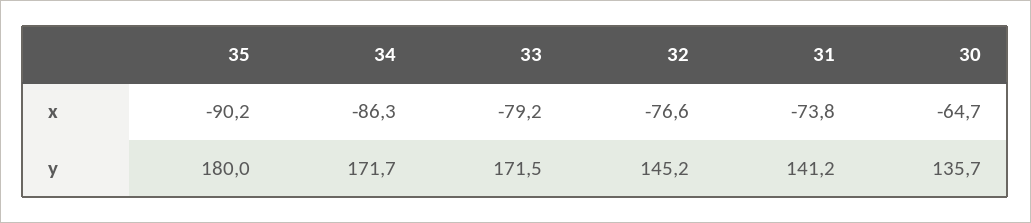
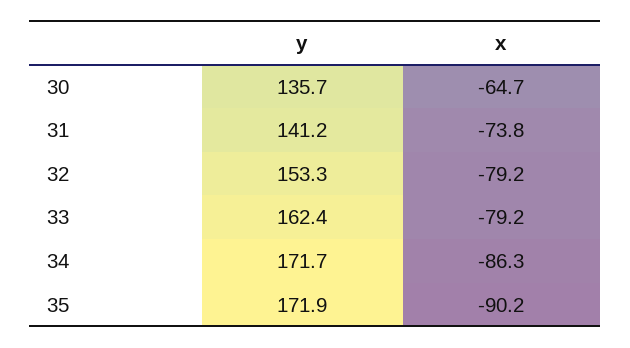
32, x: -76.6 -> -79.2
35, y: 180 -> 171.9
33, y: 171.5 -> 162.4
32, y: 145.2 -> 153.3

